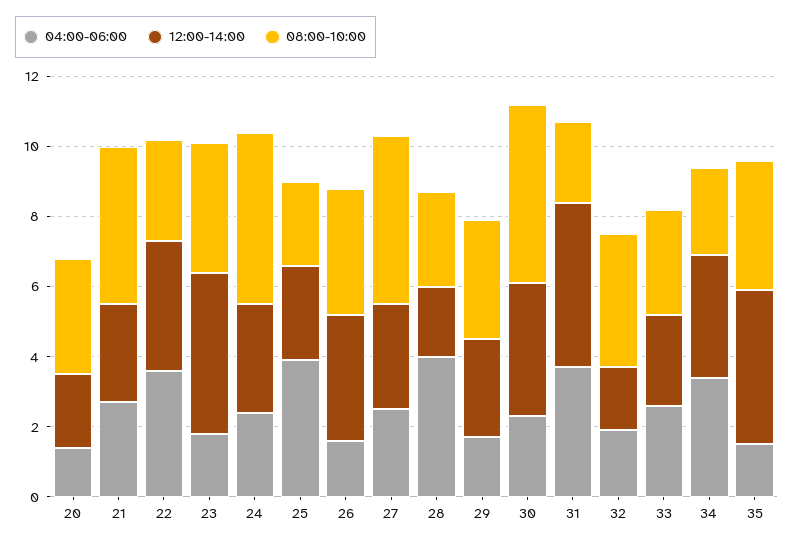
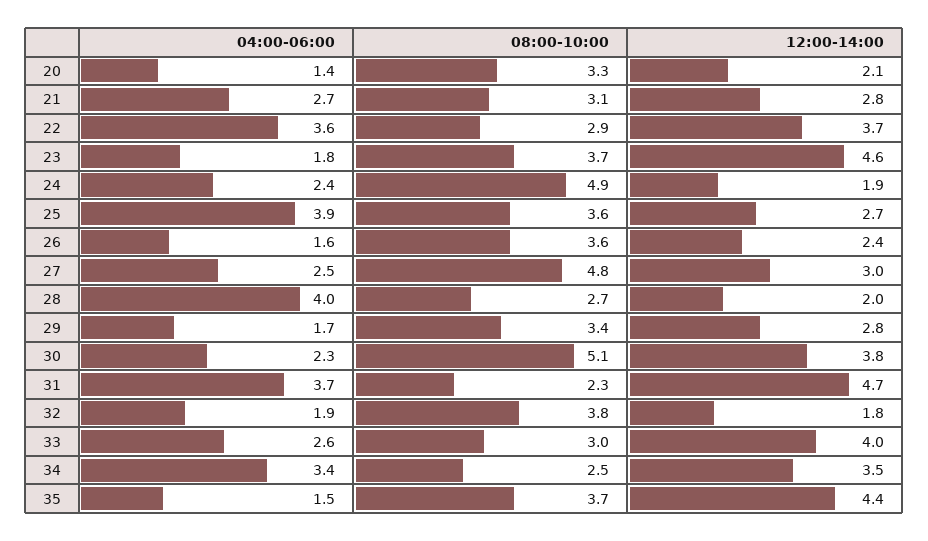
08:00-10:00, 21: 4.5 -> 3.1
12:00-14:00, 24: 3 -> 1.9
08:00-10:00, 25: 2.5 -> 3.6
12:00-14:00, 26: 3.5 -> 2.4
12:00-14:00, 33: 2.5 -> 4

